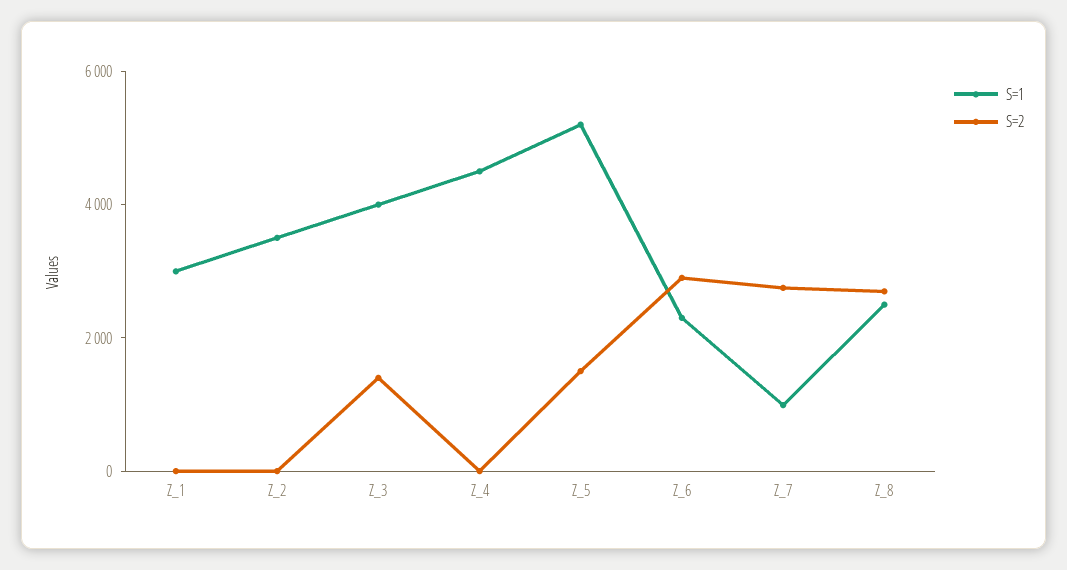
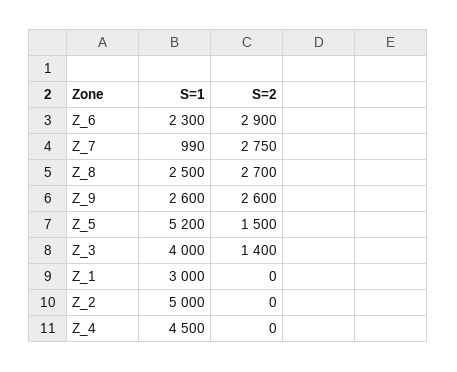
S=1, Z_2: 3500 -> 5000
S=1, Z_9: none -> 2600
S=2, Z_9: none -> 2600

